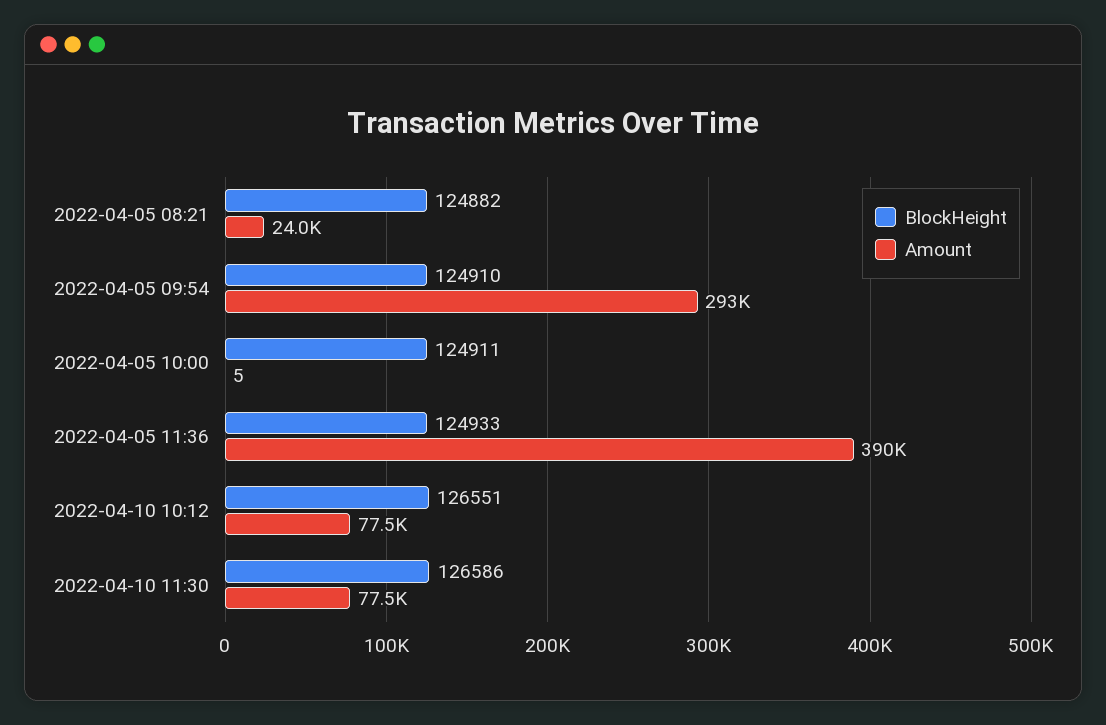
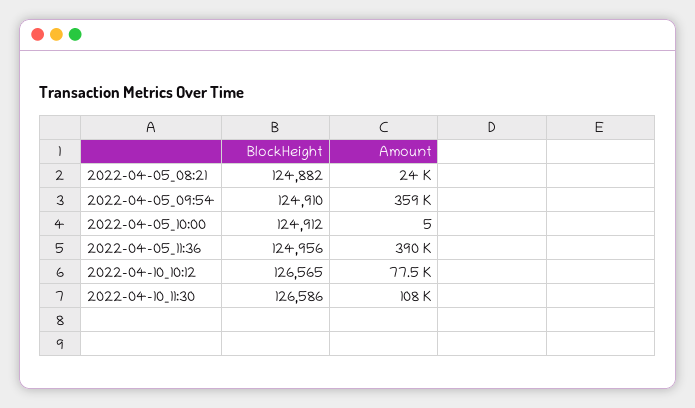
Amount, 2022-04-05 09:54: 293000 -> 359000
BlockHeight, 2022-04-05 10:00: 124911 -> 124912
BlockHeight, 2022-04-05 11:36: 124933 -> 124956
BlockHeight, 2022-04-10 10:12: 126551 -> 126565
Amount, 2022-04-10 11:30: 77500 -> 108000

